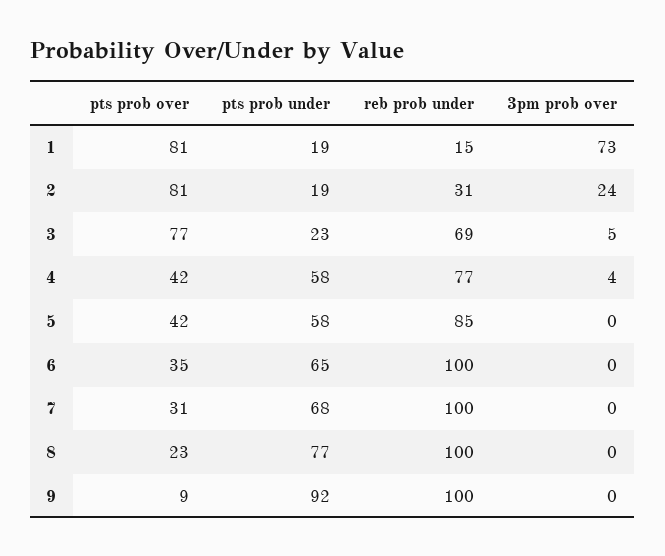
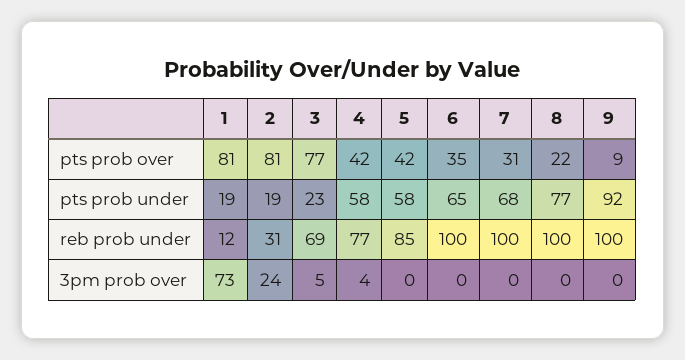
reb prob under, 1: 15 -> 12
pts prob over, 8: 23 -> 22

